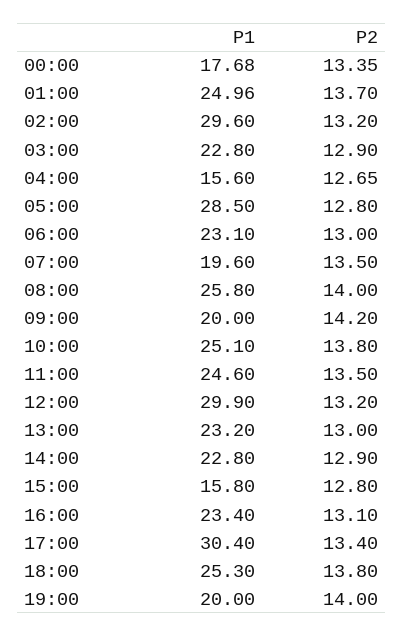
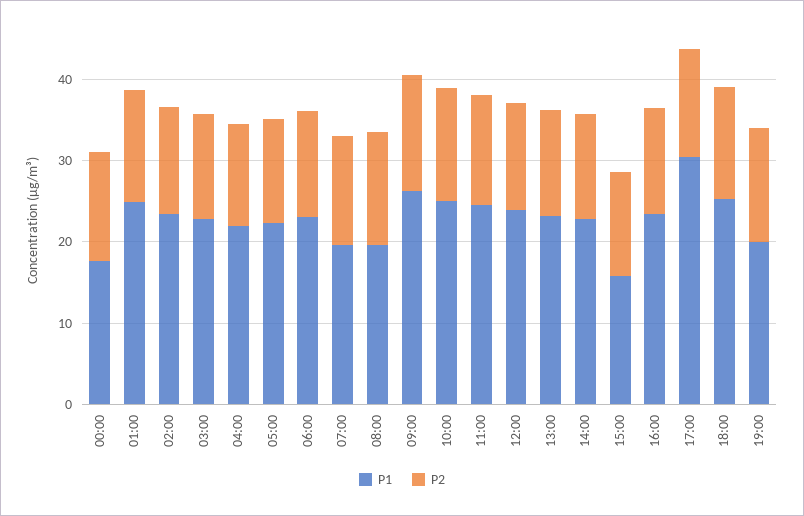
P1, 02:00: 29.6 -> 24
P1, 04:00: 15.6 -> 22
P1, 05:00: 28.5 -> 22
P1, 08:00: 25.8 -> 20
P1, 09:00: 20 -> 26
P1, 12:00: 29.9 -> 24

